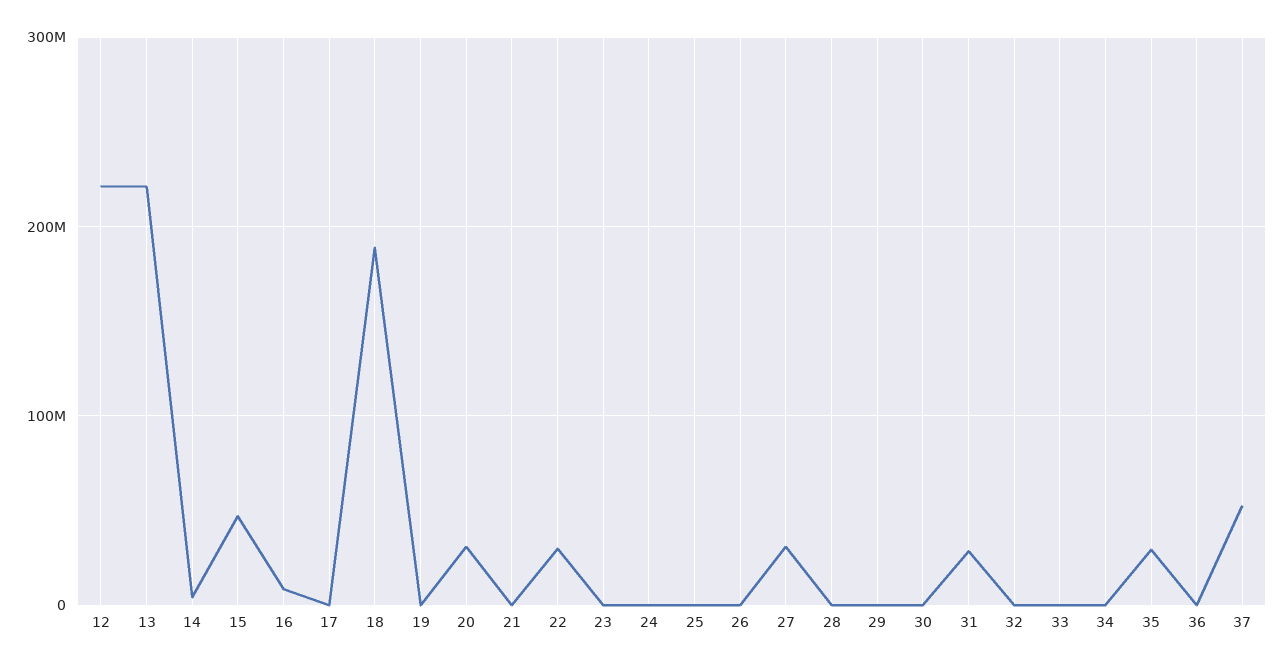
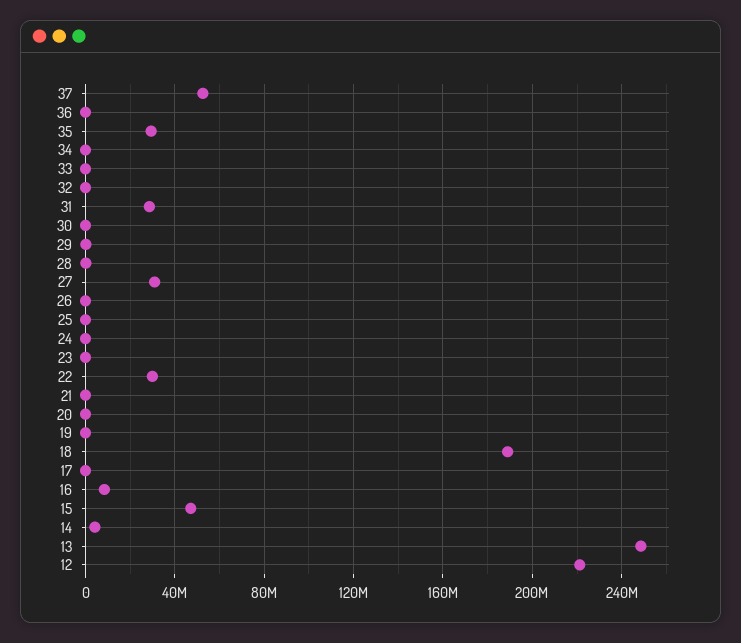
13: 220000000 -> 250000000
20: 30000000 -> 0

